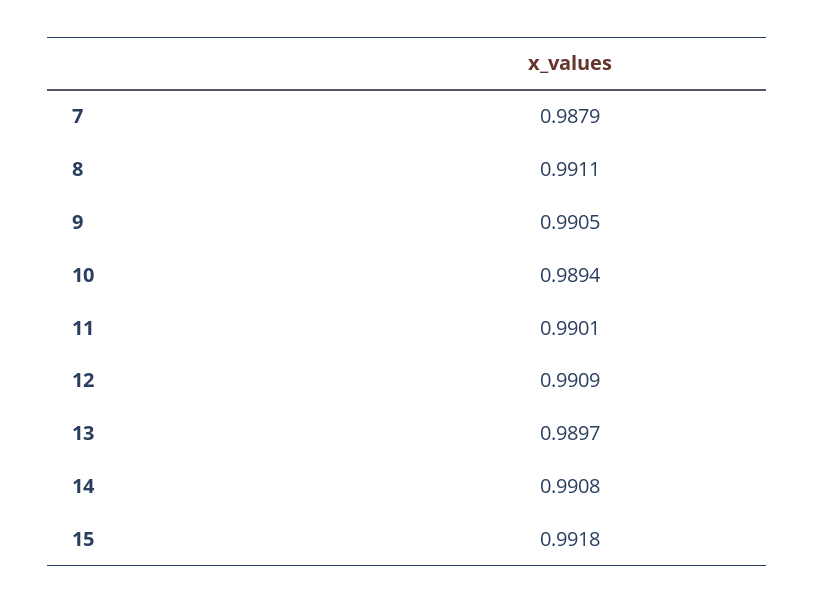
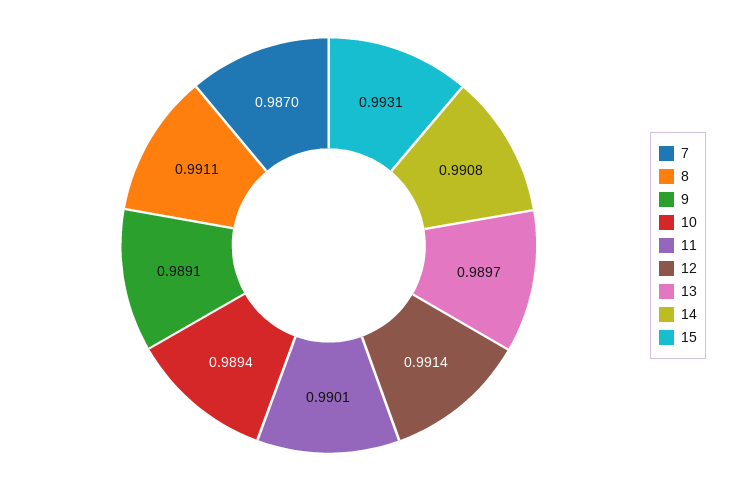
7: 0.9879 -> 0.987
9: 0.9905 -> 0.9891
12: 0.9909 -> 0.9914
15: 0.9918 -> 0.9931

